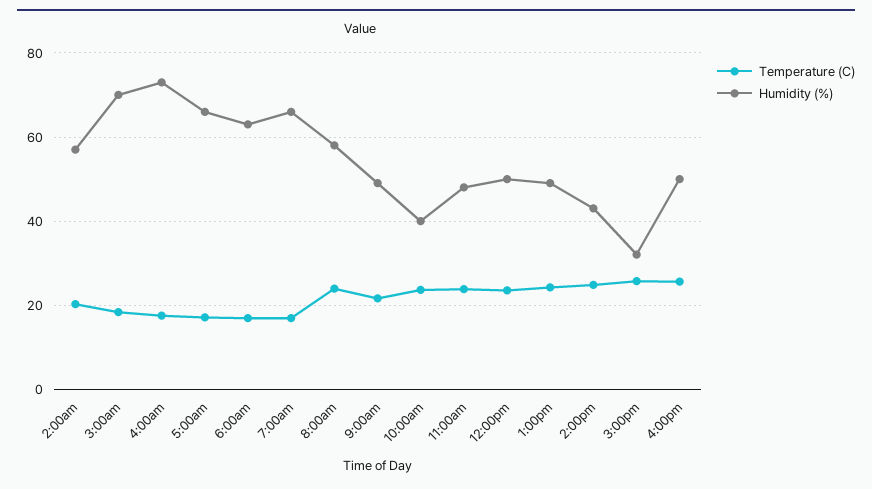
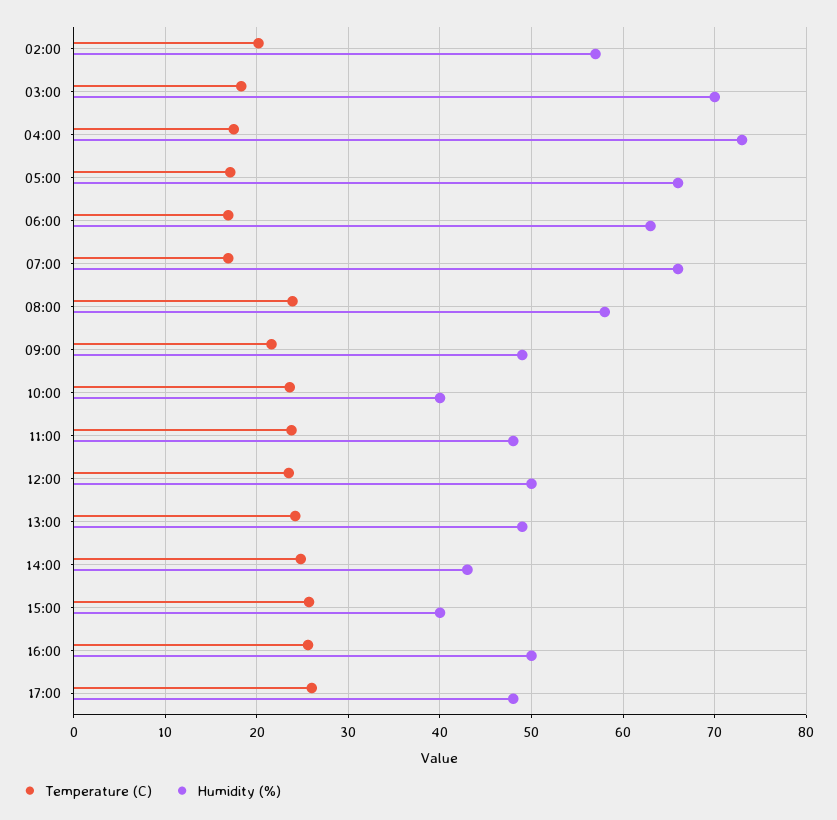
Humidity (%), 3:00pm: 32 -> 40
Temperature (C), 17:00: none -> 26
Humidity (%), 17:00: none -> 48

